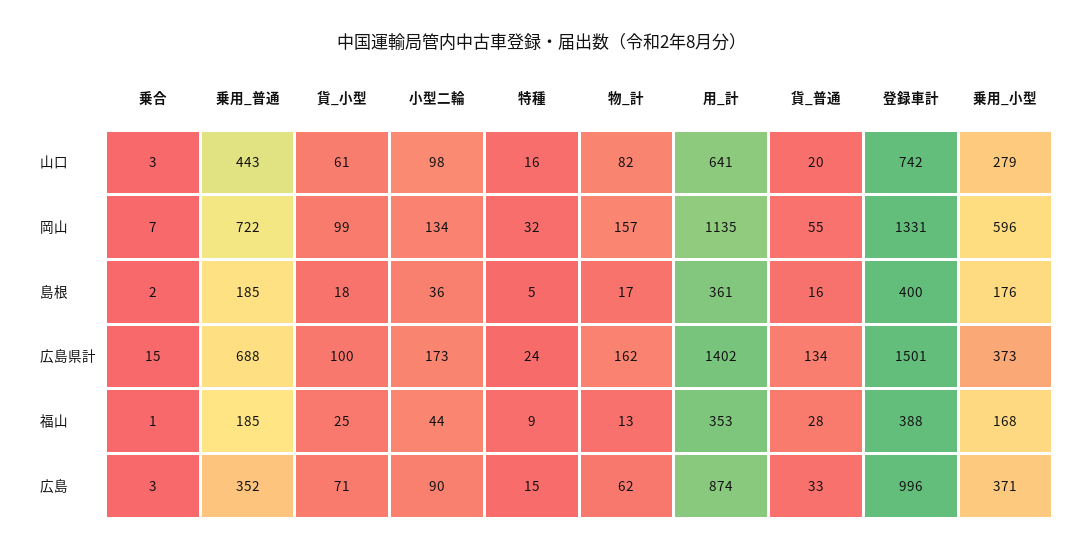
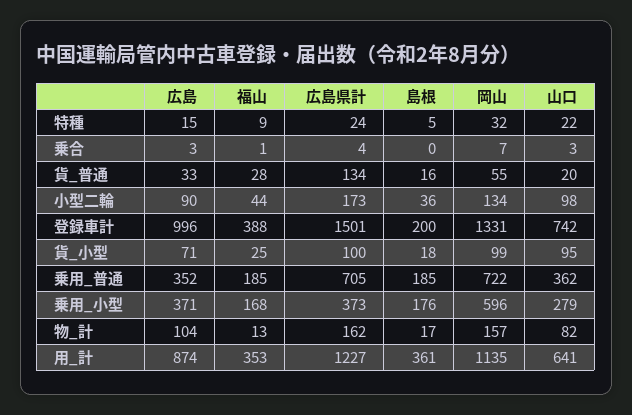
乗用_普通, 山口: 443 -> 362
貨_小型, 山口: 61 -> 95
特種, 山口: 16 -> 22
乗合, 島根: 2 -> 0
登録車計, 島根: 400 -> 200
乗合, 広島県計: 15 -> 4
乗用_普通, 広島県計: 688 -> 705
用_計, 広島県計: 1402 -> 1227
物_計, 広島: 62 -> 104

